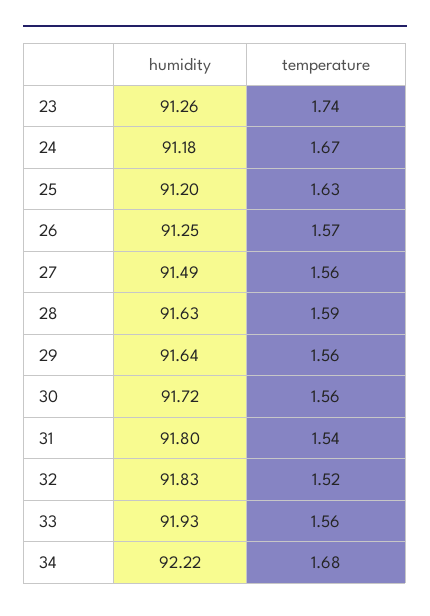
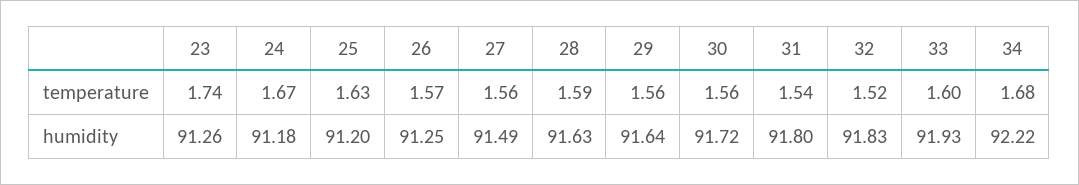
temperature, 33: 1.56 -> 1.6

